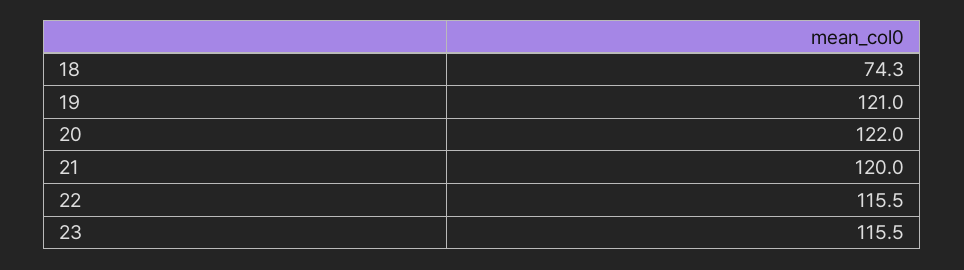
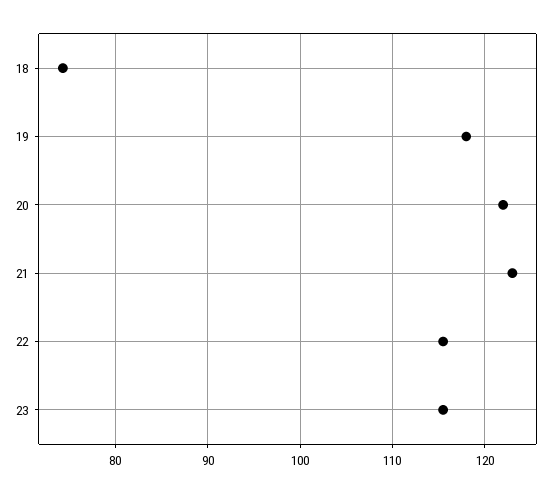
19: 121 -> 118
21: 120 -> 123

